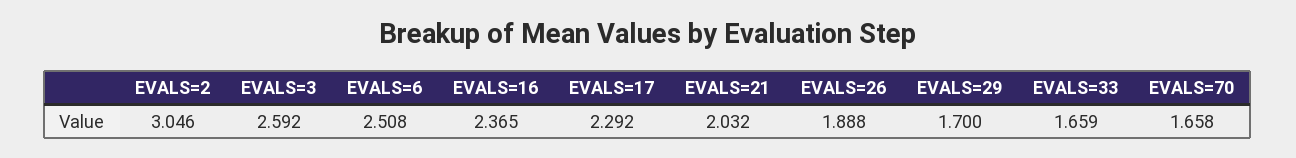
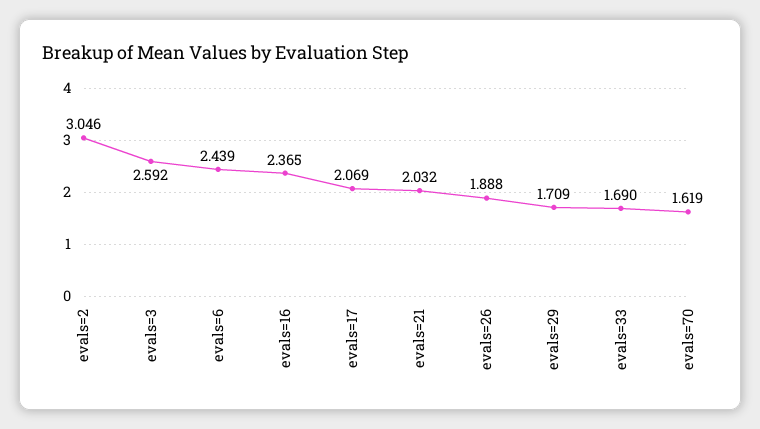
EVALS=6: 2.508 -> 2.439
EVALS=17: 2.292 -> 2.069
EVALS=29: 1.7 -> 1.709
EVALS=33: 1.659 -> 1.69
EVALS=70: 1.658 -> 1.619

